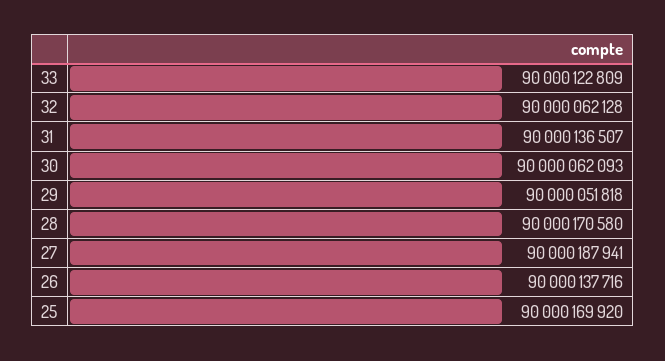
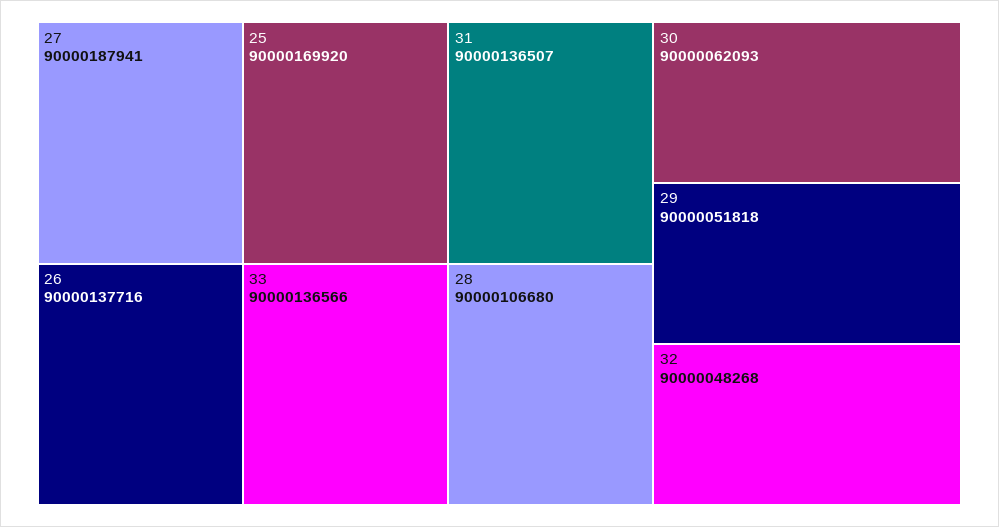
33: 90000122809 -> 90000136566
32: 90000062128 -> 90000048268
28: 90000170580 -> 90000106680

